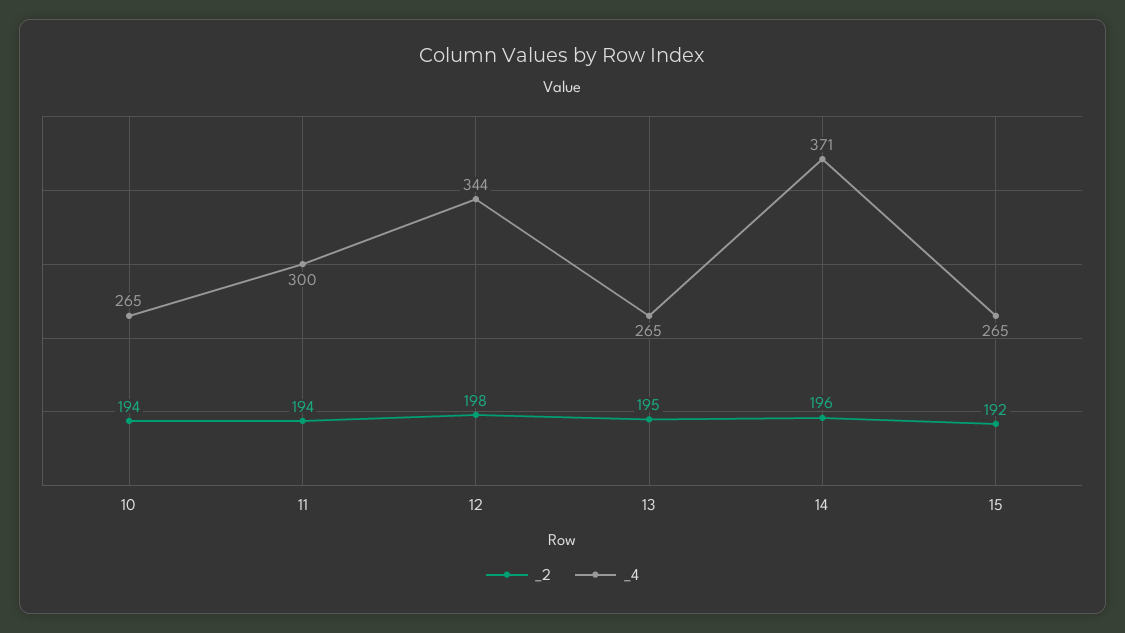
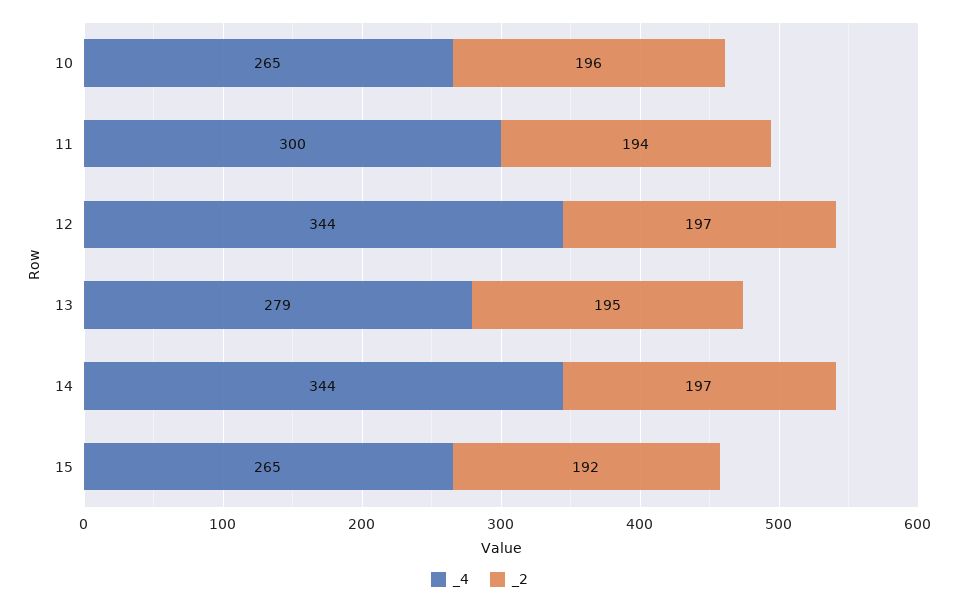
_2, 10: 194 -> 196
_2, 12: 198 -> 197
_4, 13: 265 -> 279
_2, 14: 196 -> 197
_4, 14: 371 -> 344

